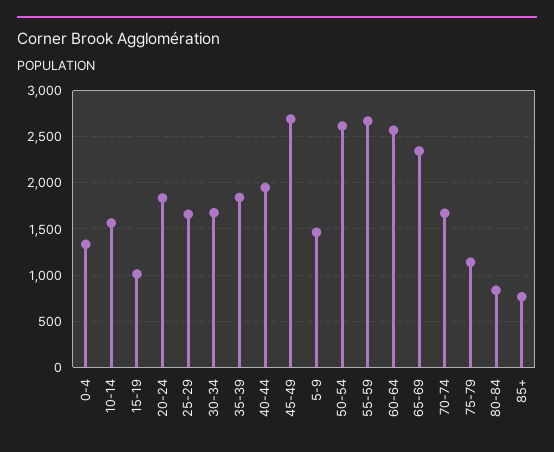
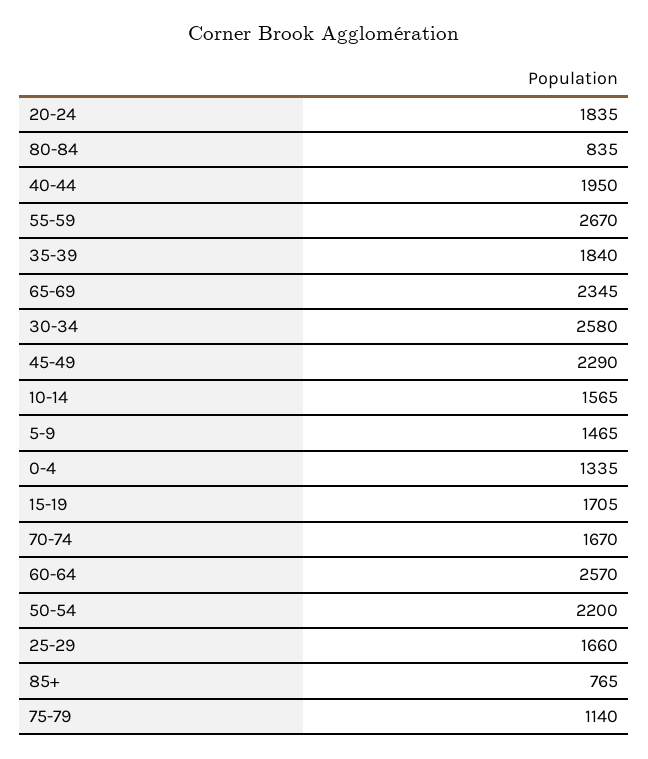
15-19: 1000 -> 1705
30-34: 1700 -> 2580
45-49: 2700 -> 2290
50-54: 2600 -> 2200

